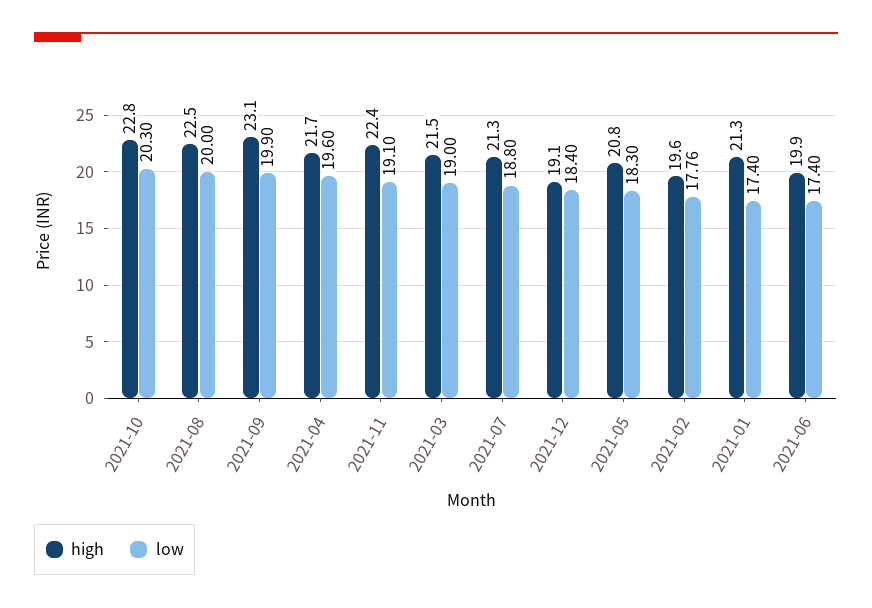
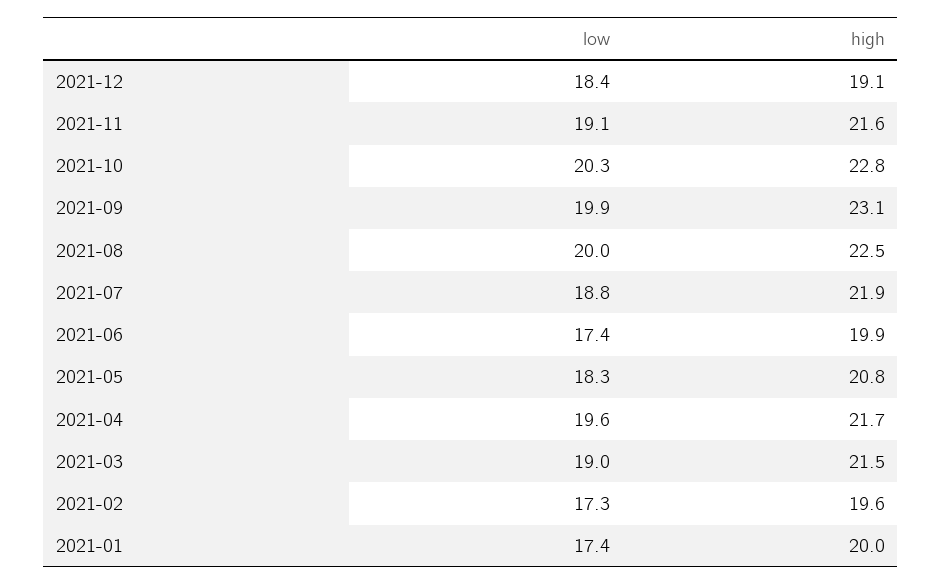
high, 2021-11: 22.4 -> 21.6
high, 2021-07: 21.3 -> 21.9
low, 2021-02: 17.76 -> 17.3
high, 2021-01: 21.3 -> 20

